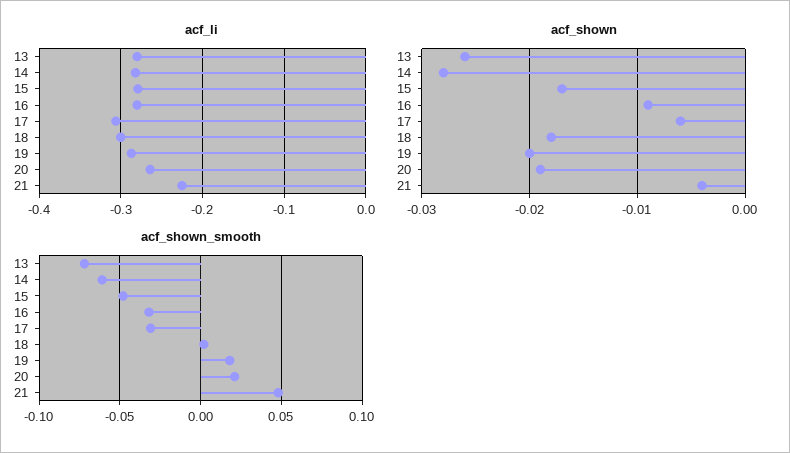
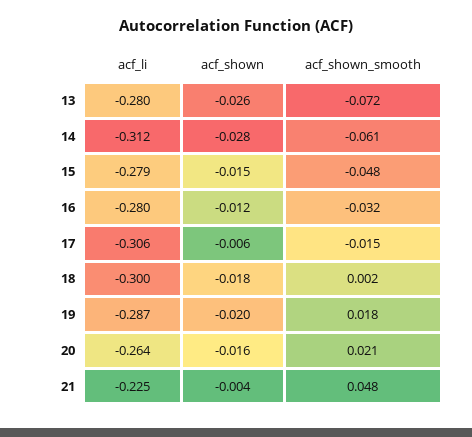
acf_li, 14: -0.28 -> -0.312
acf_shown, 15: -0.017 -> -0.015
acf_shown, 16: -0.009 -> -0.012
acf_shown, 20: -0.019 -> -0.016
acf_shown_smooth, 17: -0.03 -> -0.015

